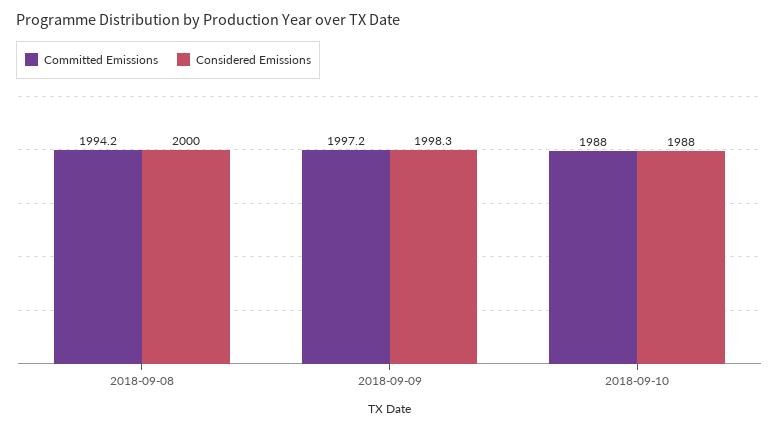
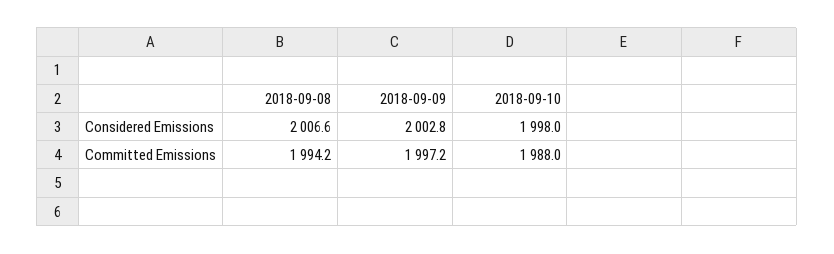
Considered Emissions, 2018-09-08: 2000 -> 2006.6
Considered Emissions, 2018-09-09: 1998.3 -> 2002.8
Considered Emissions, 2018-09-10: 1988 -> 1998

